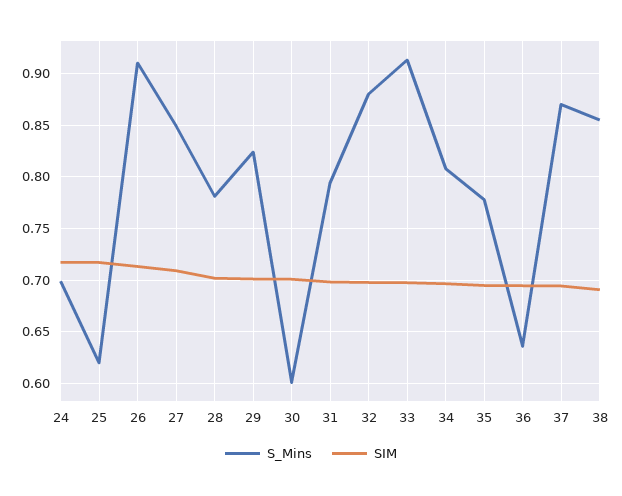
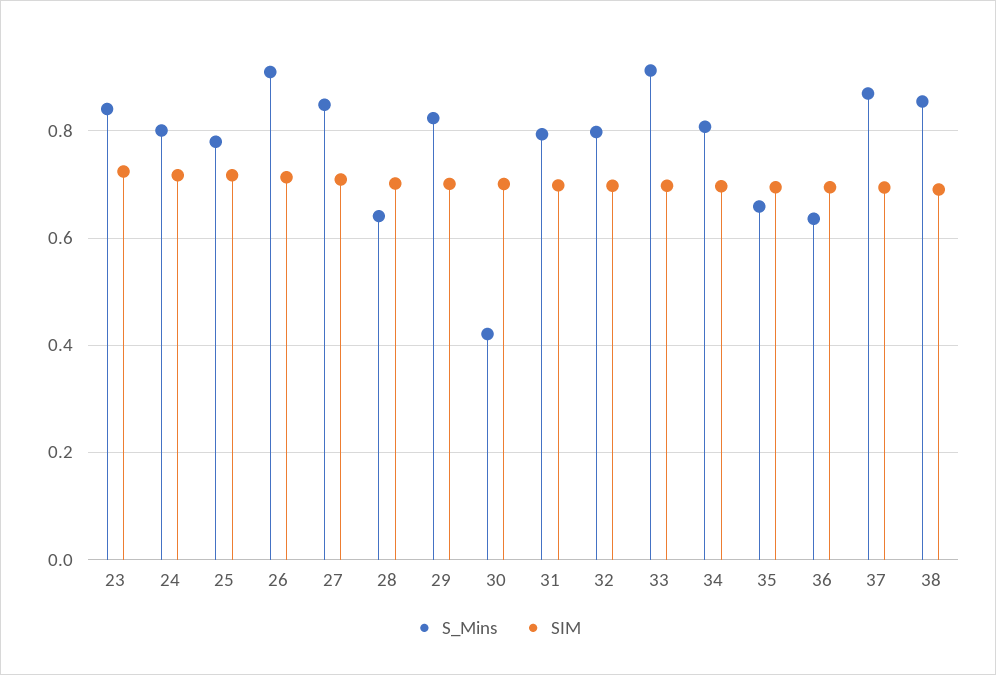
S_Mins, 24: 0.7 -> 0.8
S_Mins, 25: 0.62 -> 0.78
S_Mins, 28: 0.78 -> 0.64
S_Mins, 30: 0.6 -> 0.42
S_Mins, 32: 0.88 -> 0.8
S_Mins, 35: 0.78 -> 0.66
S_Mins, 23: none -> 0.84
SIM, 23: none -> 0.72

